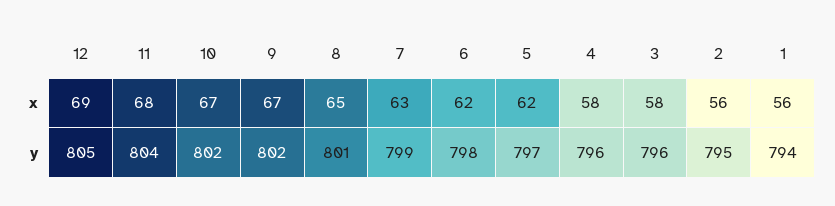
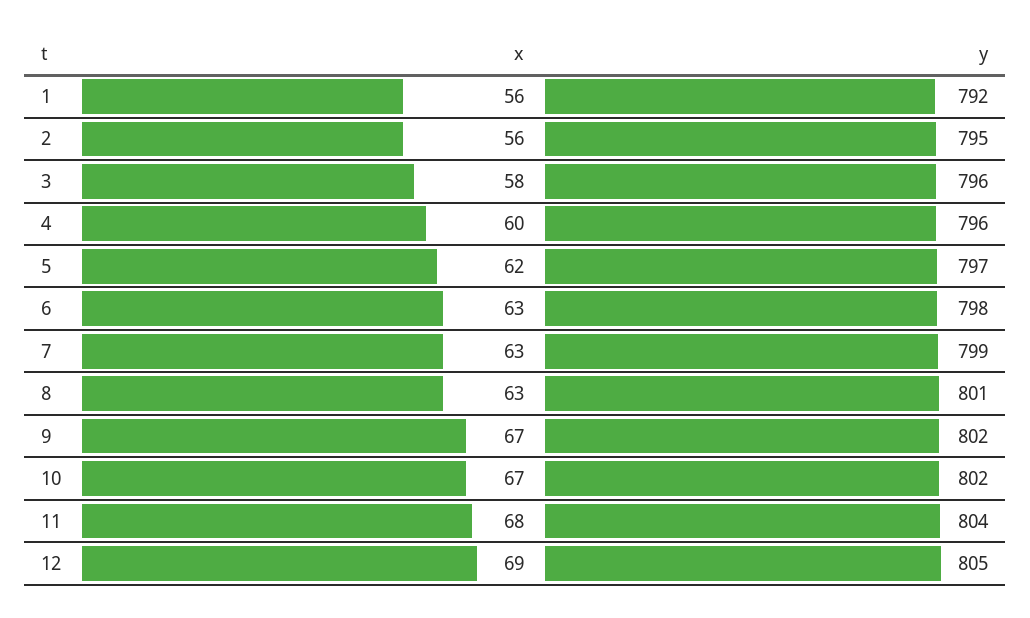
8, x: 65 -> 63
6, x: 62 -> 63
4, x: 58 -> 60
1, y: 794 -> 792

